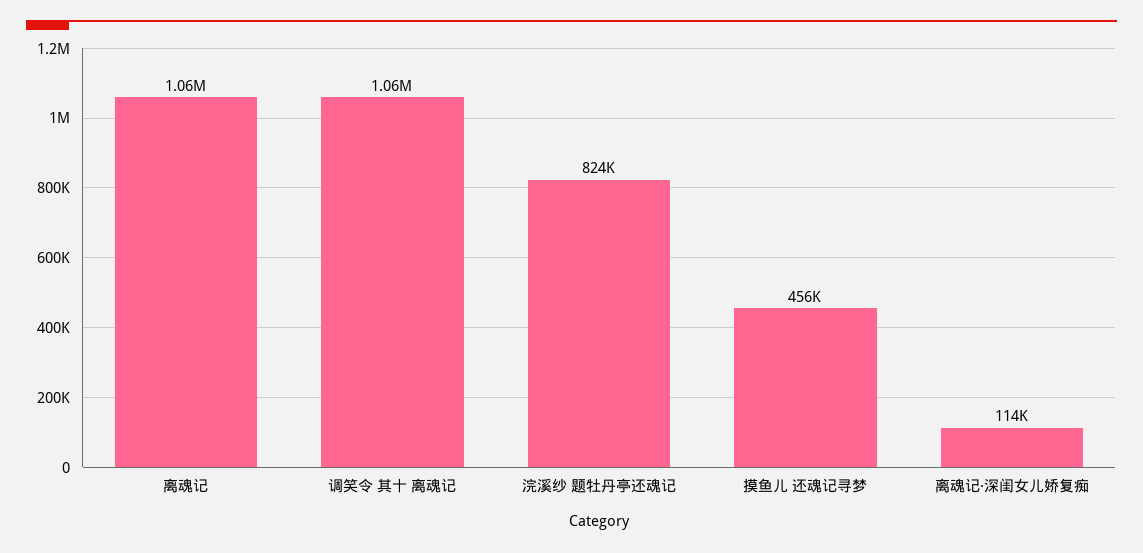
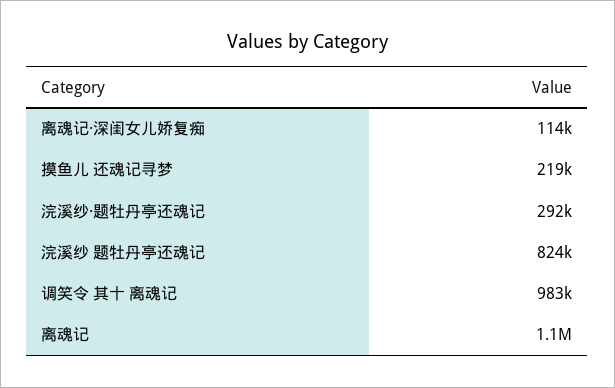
调笑令 其十 离魂记: 1060000 -> 983000
摸鱼儿 还魂记寻梦: 456000 -> 219000
浣溪纱·题牡丹亭还魂记: none -> 292000

